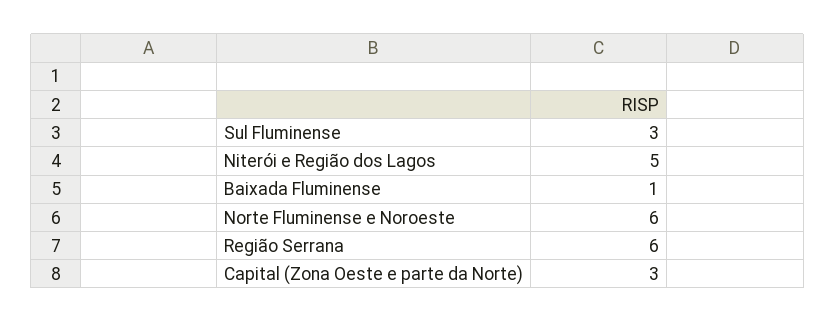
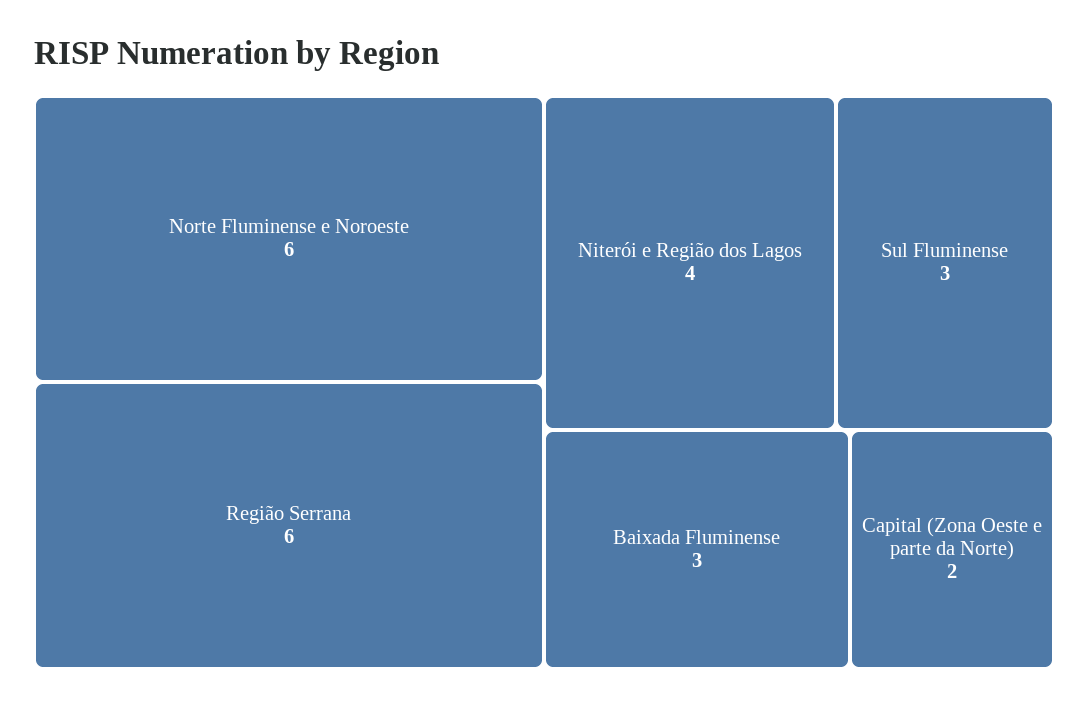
Niterói e Região dos Lagos: 5 -> 4
Baixada Fluminense: 1 -> 3
Capital (Zona Oeste e parte da Norte): 3 -> 2

